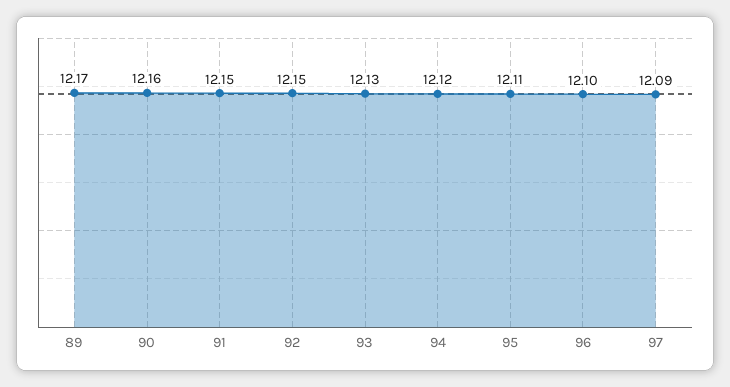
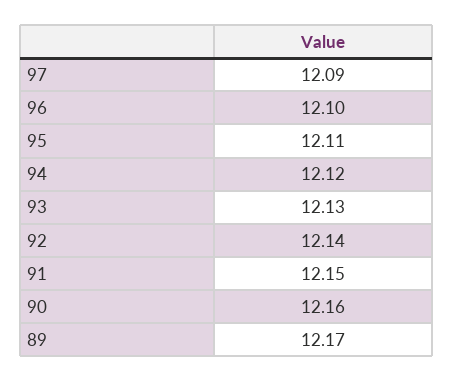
92: 12.15 -> 12.14

